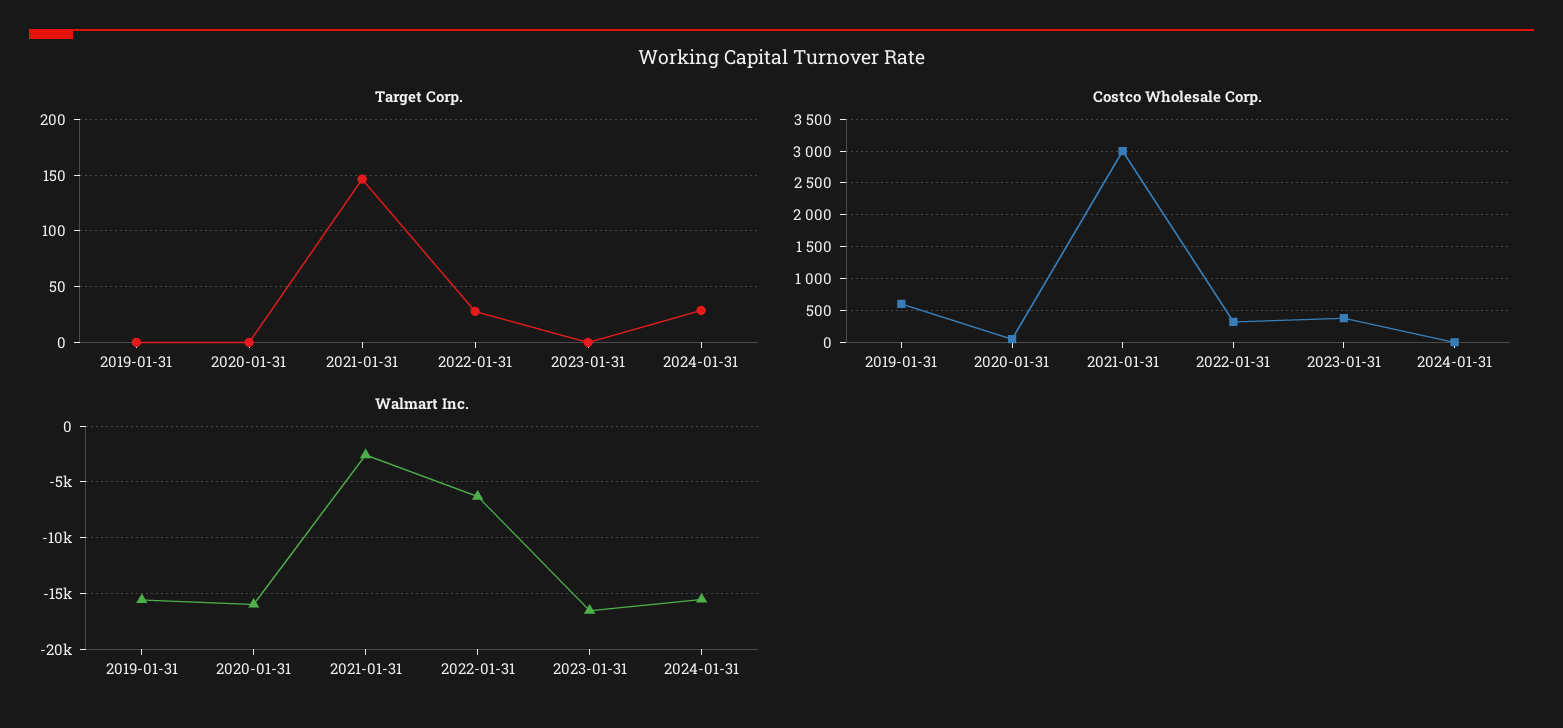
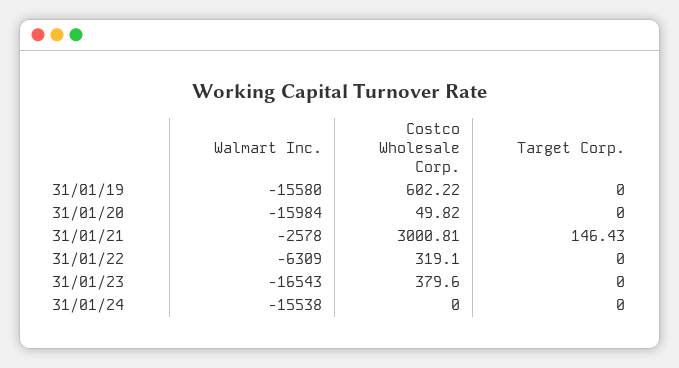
Target Corp., 2022-01-31: 30 -> 0
Target Corp., 2024-01-31: 30 -> 0

